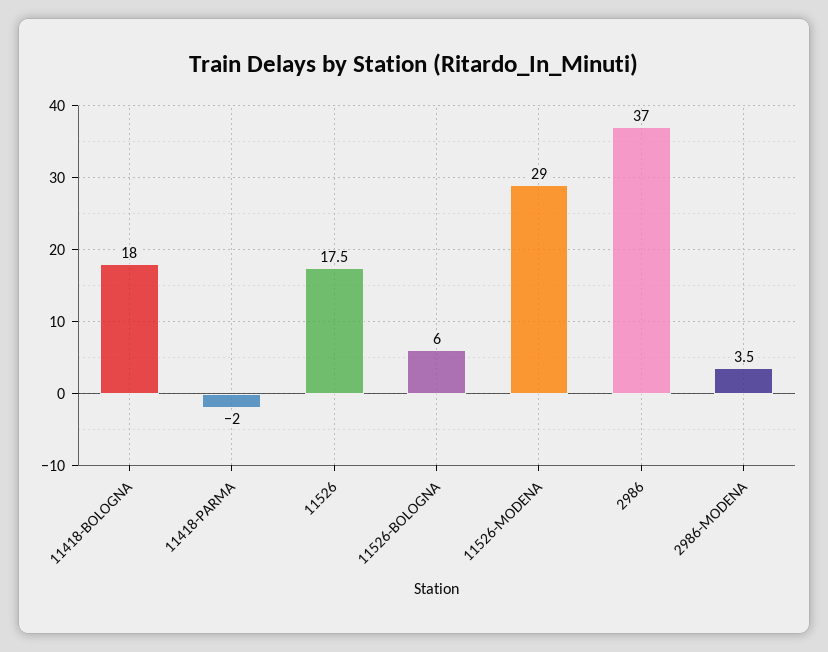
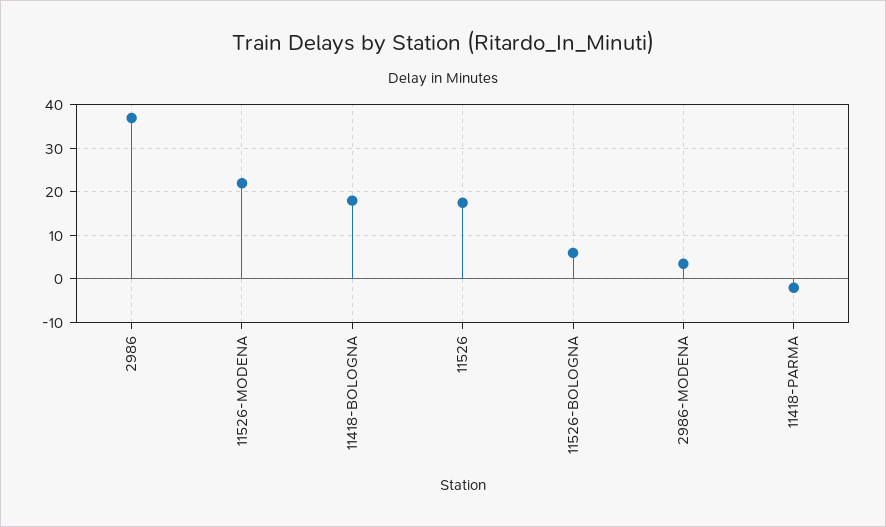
11526-MODENA: 29 -> 22

